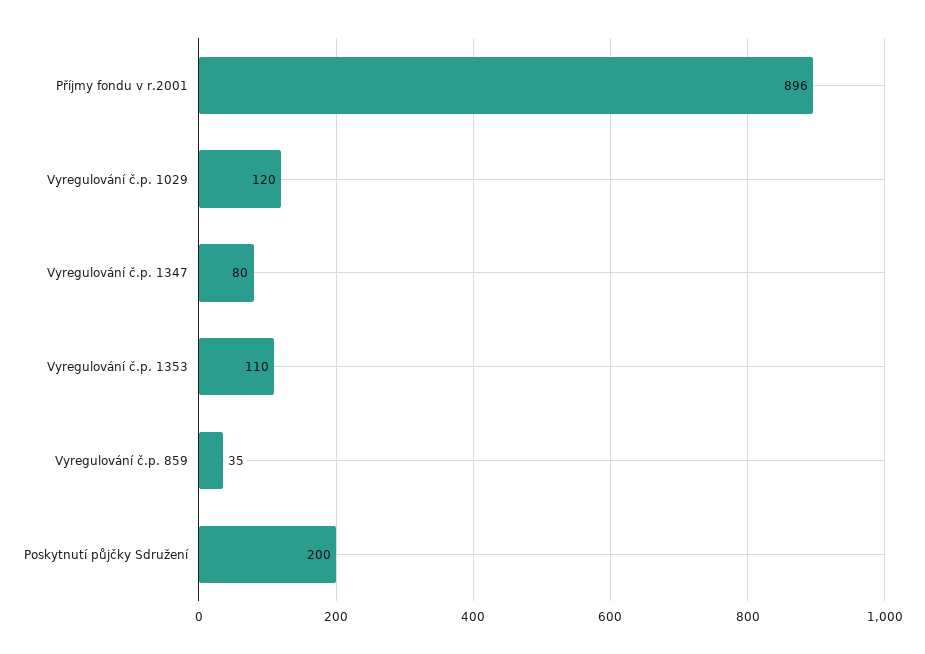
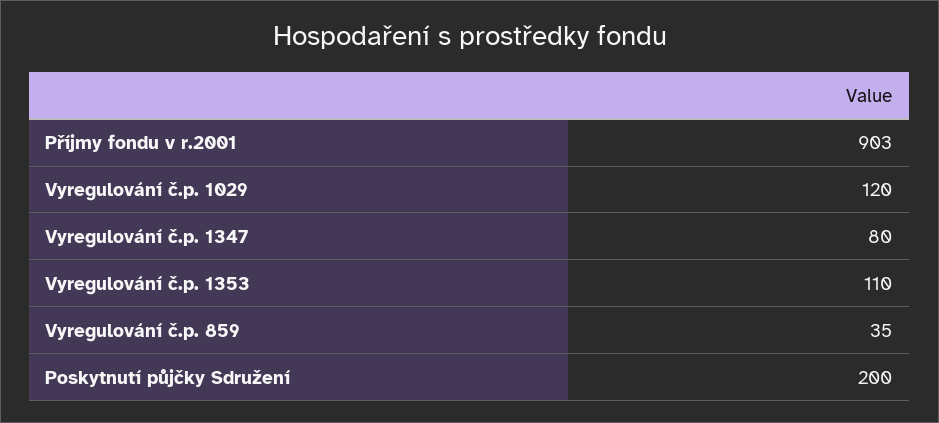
Příjmy fondu v r.2001: 896 -> 903

